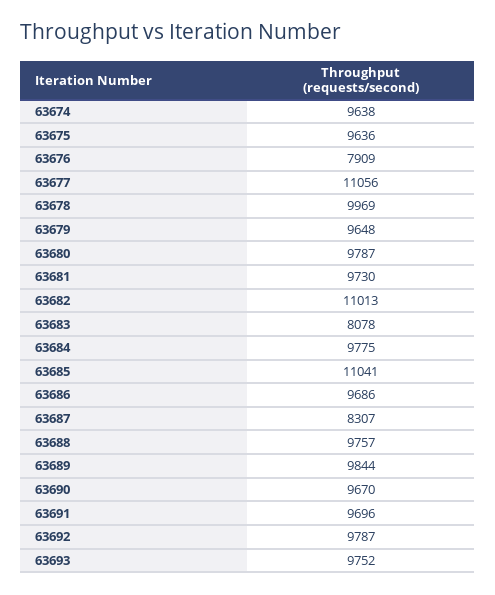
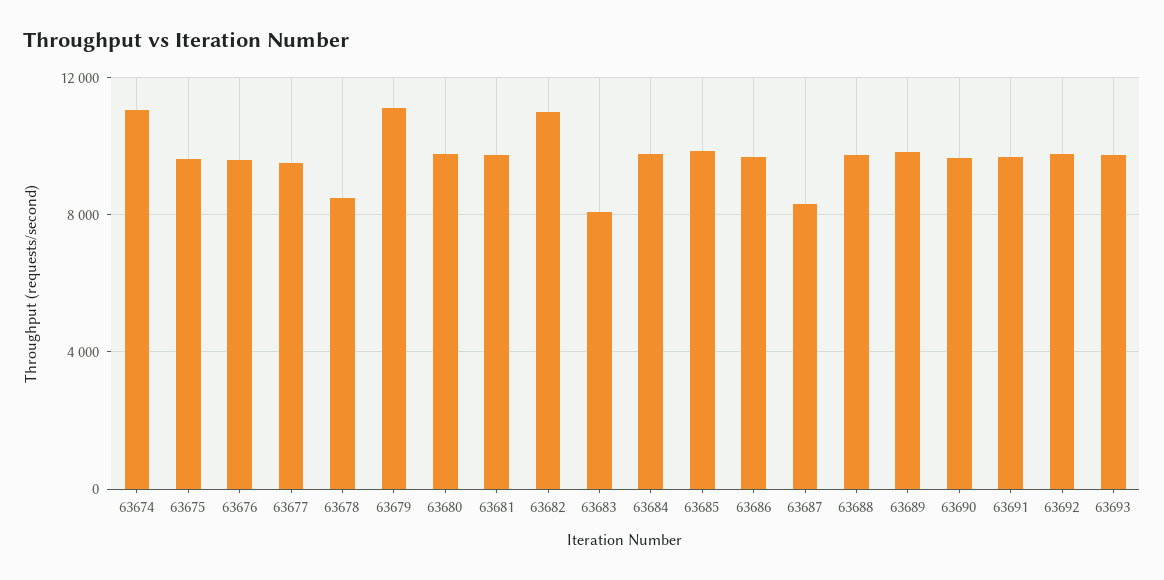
63674: 9638 -> 11000
63676: 7909 -> 9500
63677: 11056 -> 9500
63678: 9969 -> 8500
63679: 9648 -> 11000
63685: 11041 -> 10000

